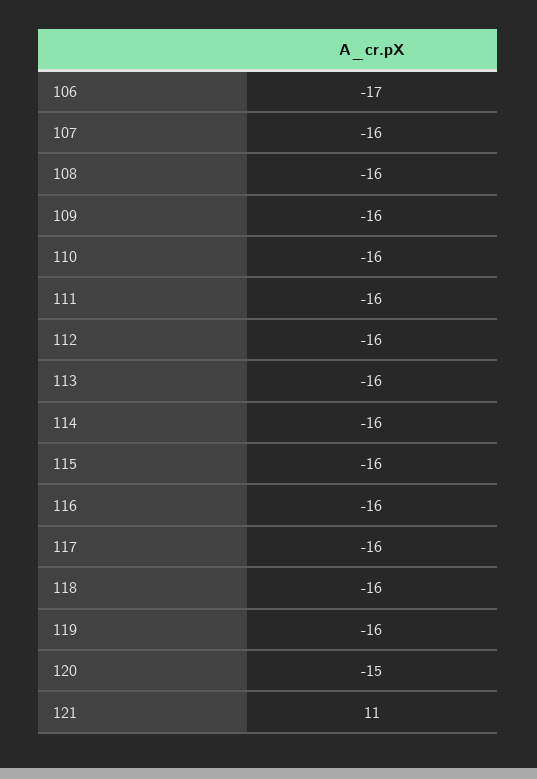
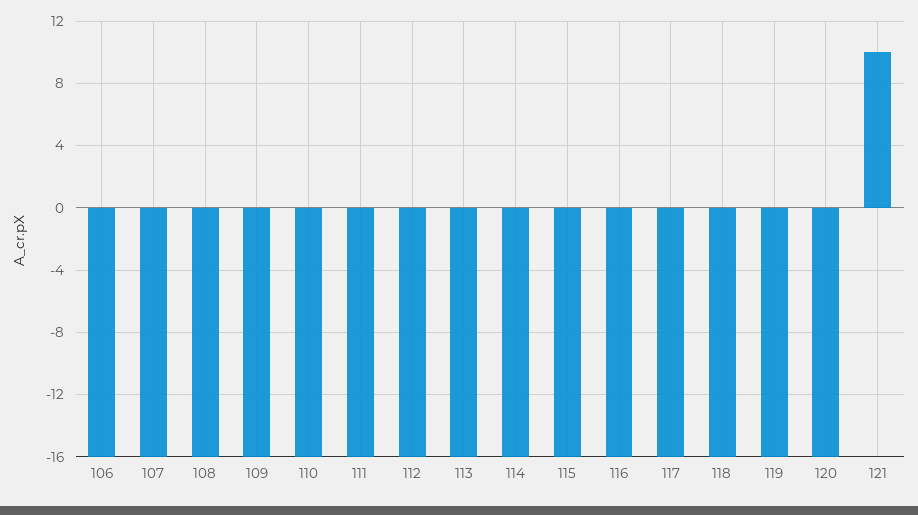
106: -17 -> -16
120: -15 -> -16
121: 11 -> 10

